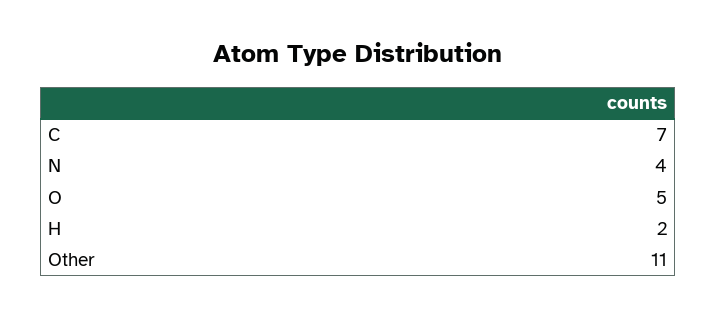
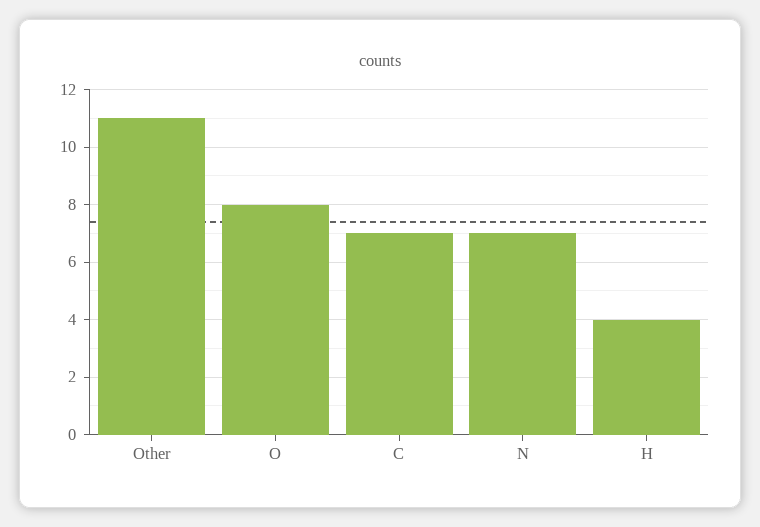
N: 4 -> 7
O: 5 -> 8
H: 2 -> 4

